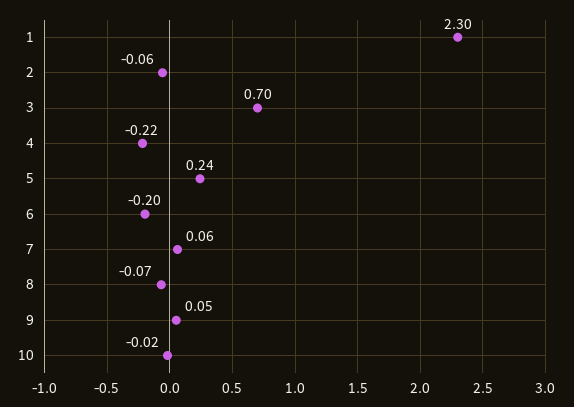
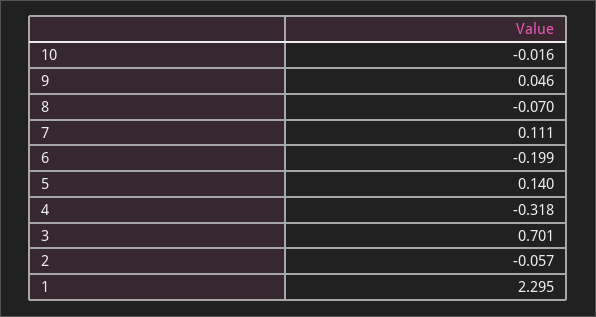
4: -0.22 -> -0.318
5: 0.24 -> 0.14
7: 0.06 -> 0.111

